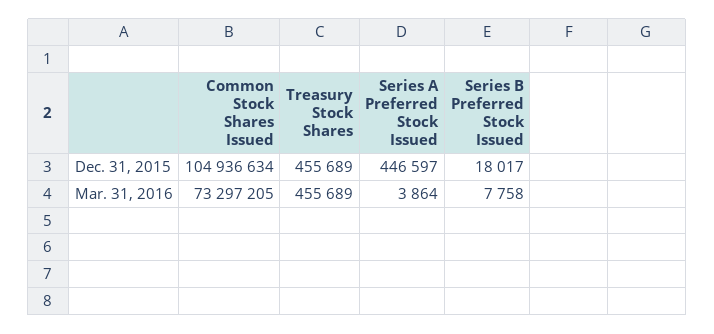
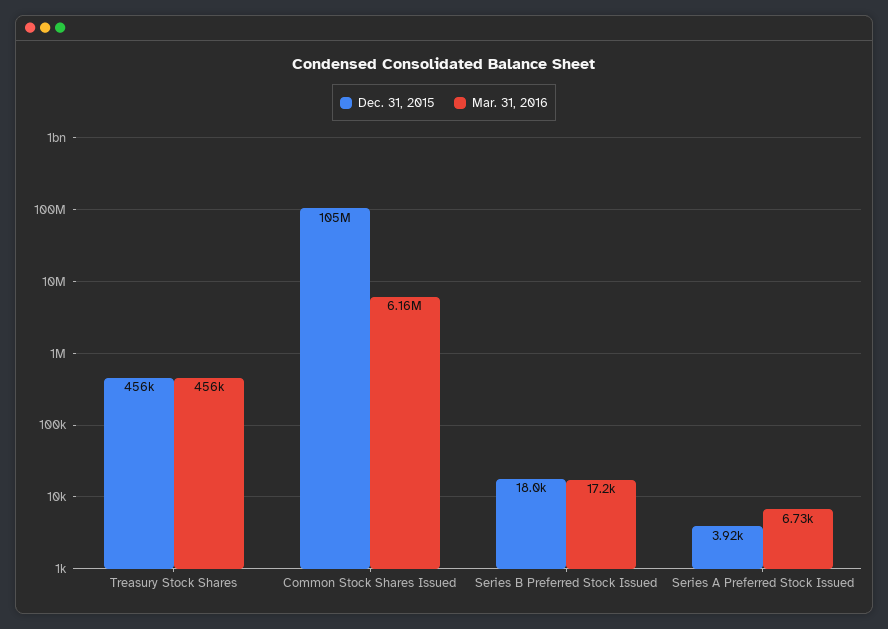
Dec. 31, 2015, Series A Preferred Stock Issued: 446597 -> 3920
Mar. 31, 2016, Common Stock Shares Issued: 73297205 -> 6160000
Mar. 31, 2016, Series A Preferred Stock Issued: 3864 -> 6730
Mar. 31, 2016, Series B Preferred Stock Issued: 7758 -> 17200

